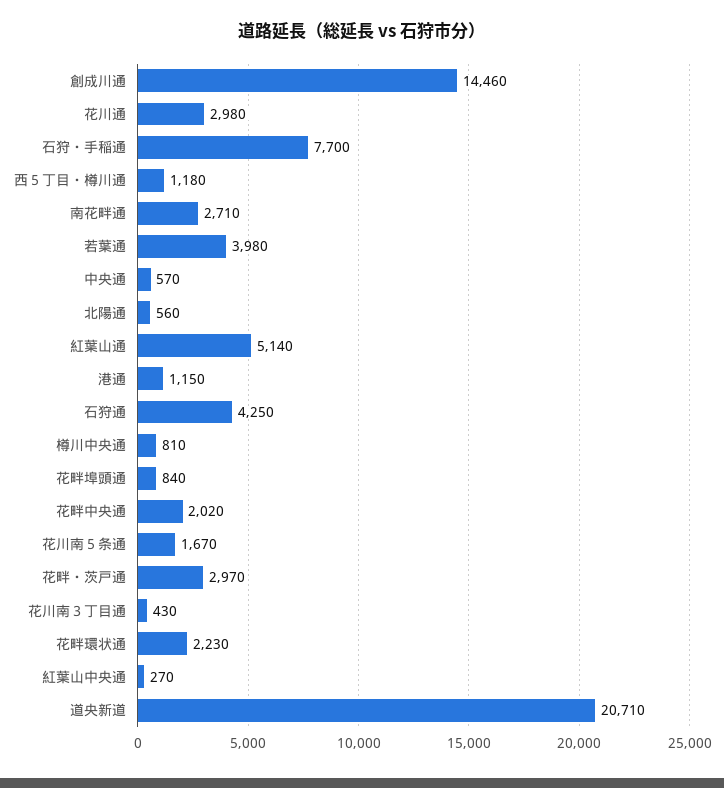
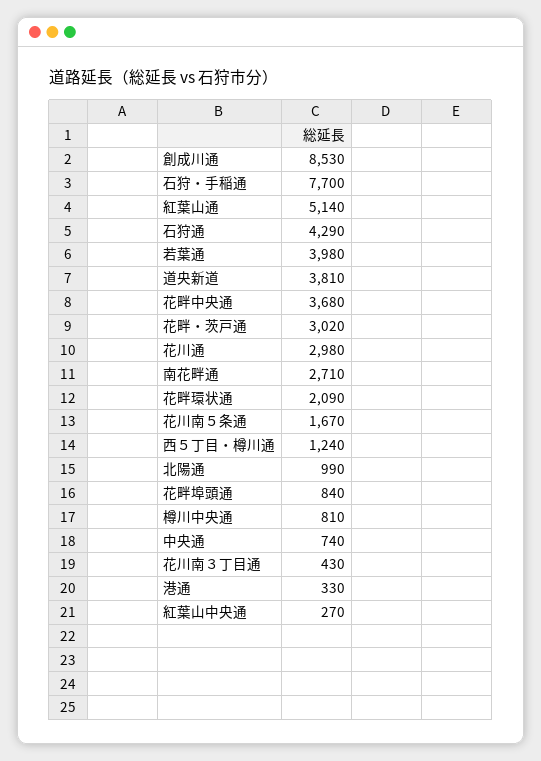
創成川通: 14460 -> 8530
西５丁目・樽川通: 1180 -> 1240
中央通: 570 -> 740
北陽通: 560 -> 990
港通: 1150 -> 330
石狩通: 4250 -> 4290
花畔中央通: 2020 -> 3680
花畔・茨戸通: 2970 -> 3020
花畔環状通: 2230 -> 2090
道央新道: 20710 -> 3810

